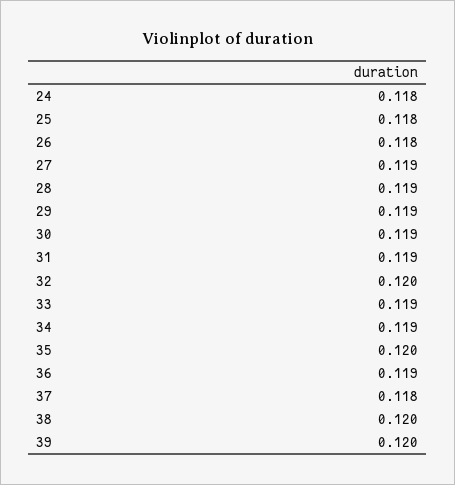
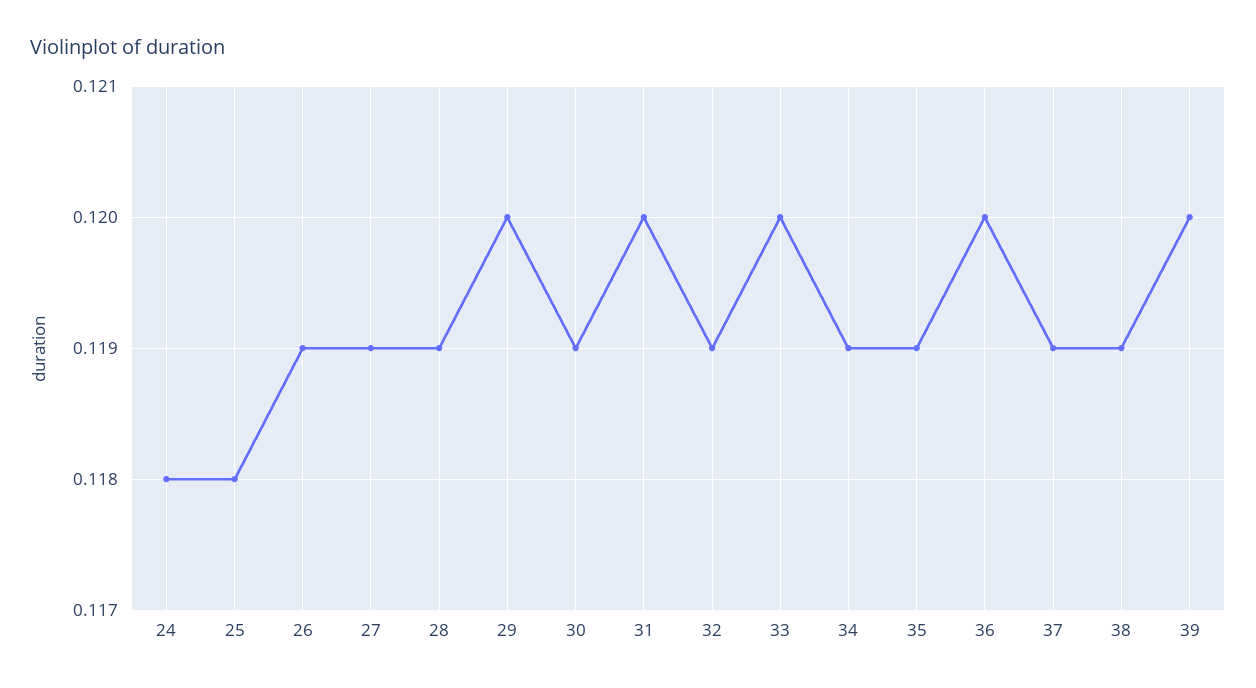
26: 0.118 -> 0.119
29: 0.119 -> 0.12
31: 0.119 -> 0.12
32: 0.12 -> 0.119
33: 0.119 -> 0.12
35: 0.12 -> 0.119
36: 0.119 -> 0.12
37: 0.118 -> 0.119
38: 0.12 -> 0.119

